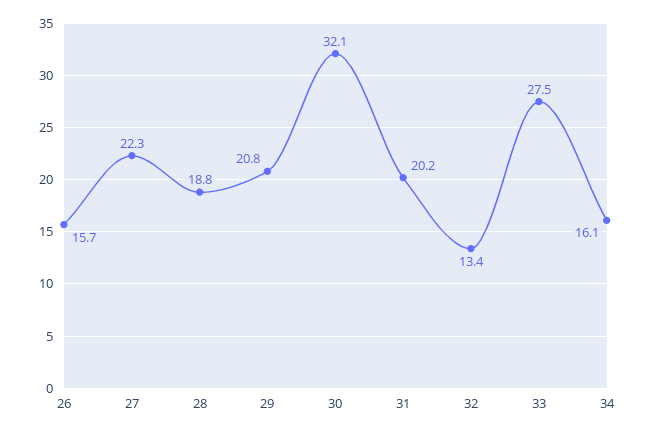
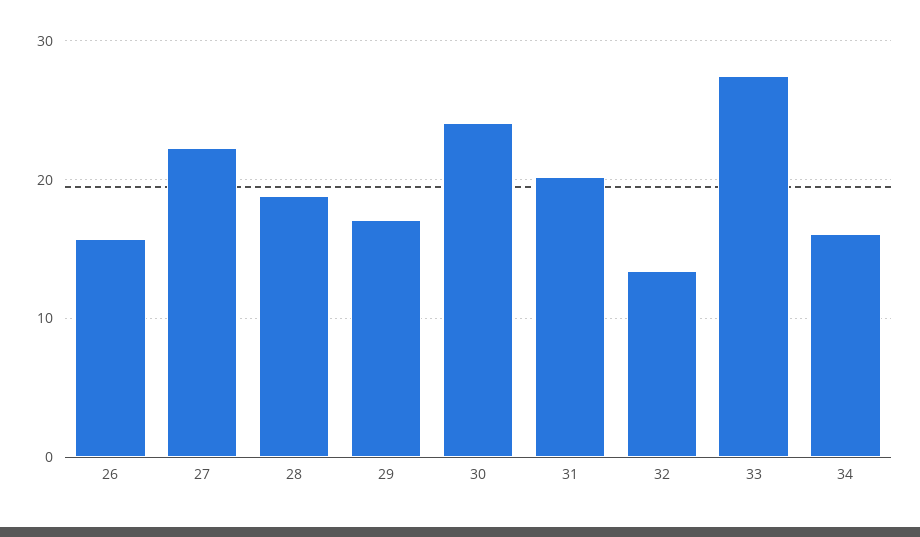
29: 20.8 -> 17
30: 32.1 -> 24

